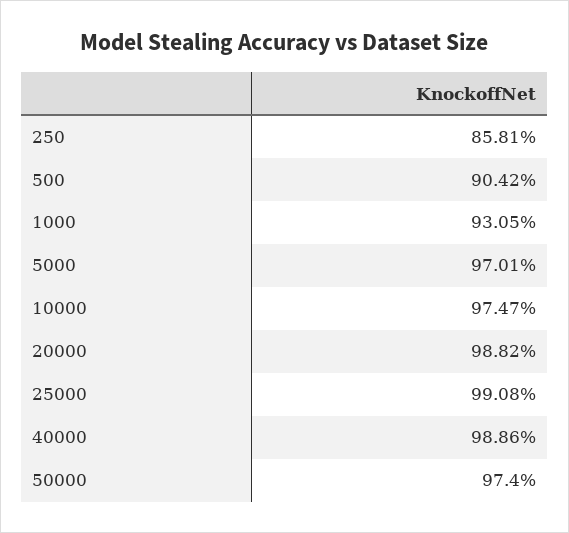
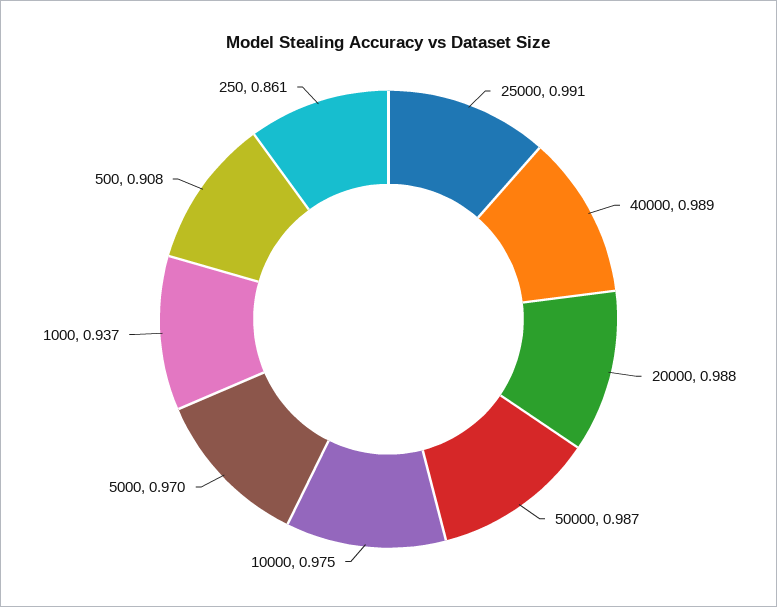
250: 0.8581 -> 0.861
500: 0.9042 -> 0.908
1000: 0.9305 -> 0.937
50000: 0.974 -> 0.987

